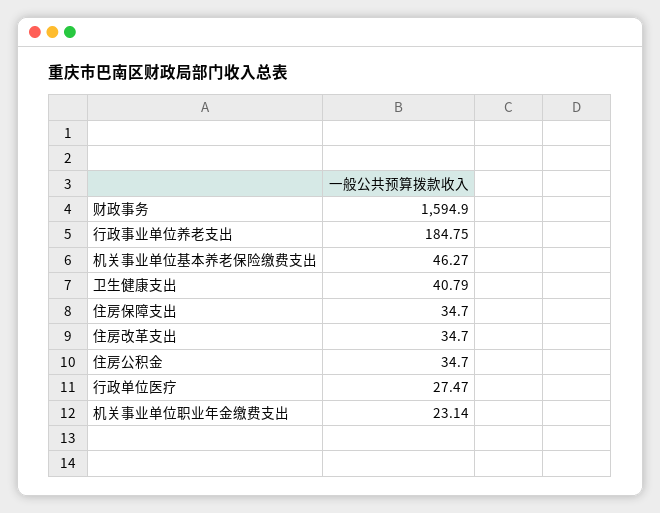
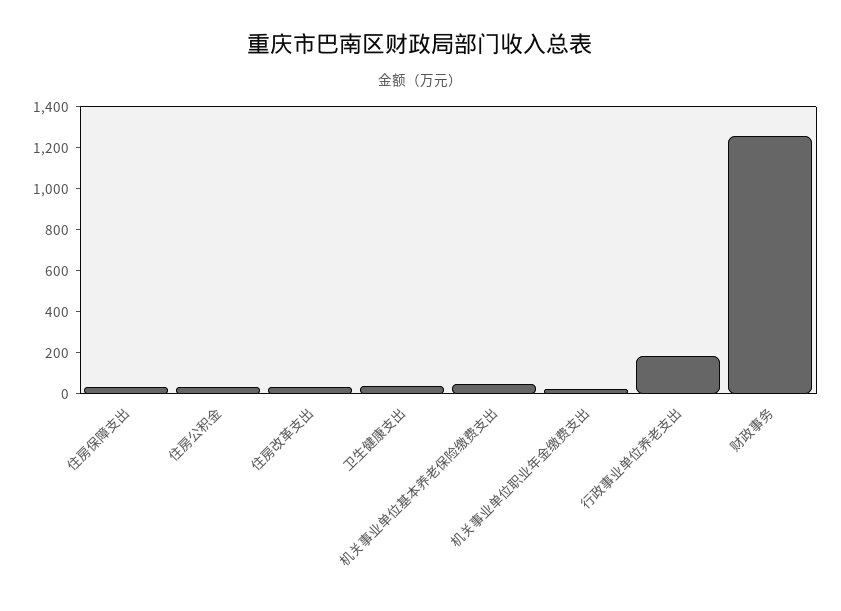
财政事务: 1594.9 -> 1250
行政单位医疗: 27.47 -> none

